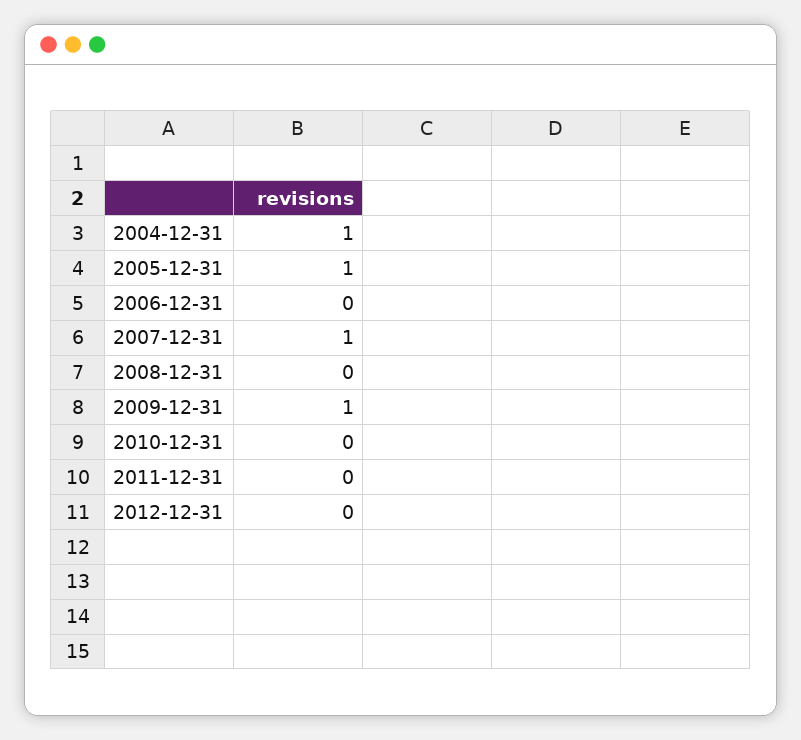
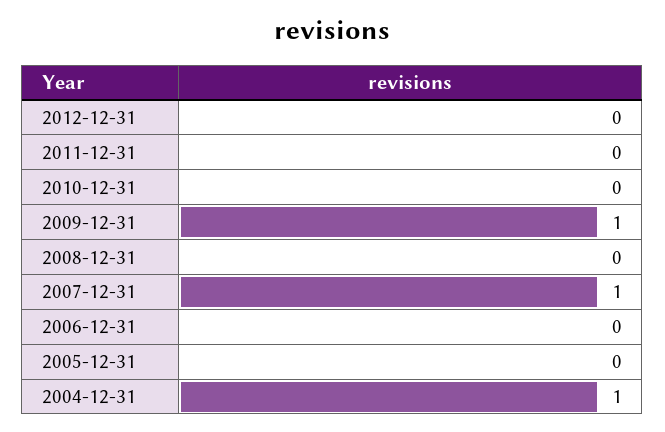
2005-12-31: 1 -> 0

